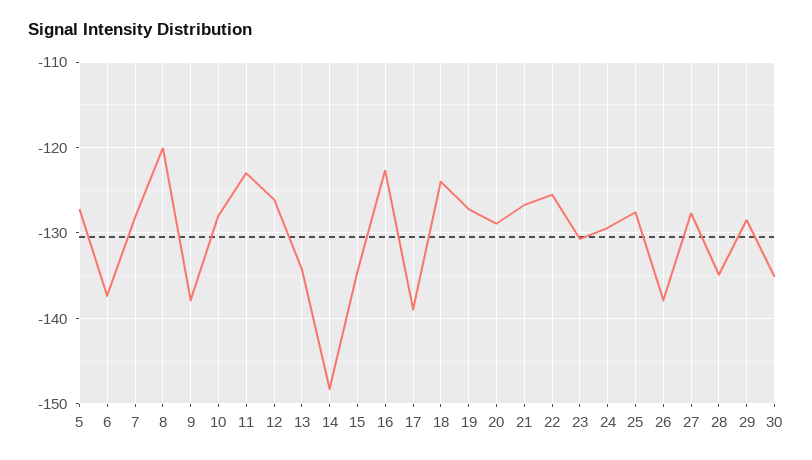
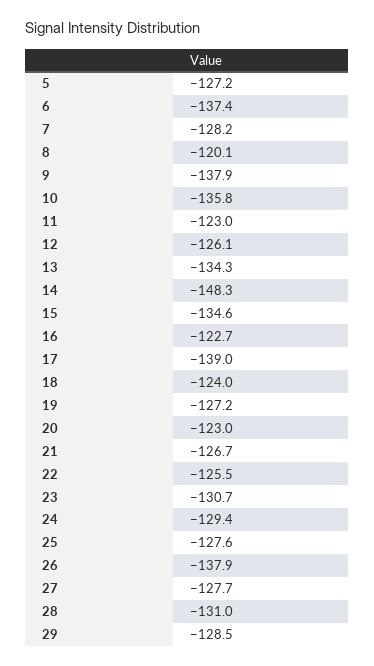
10: -128 -> -135.8
20: -129 -> -123
28: -135 -> -131
30: -135 -> none

